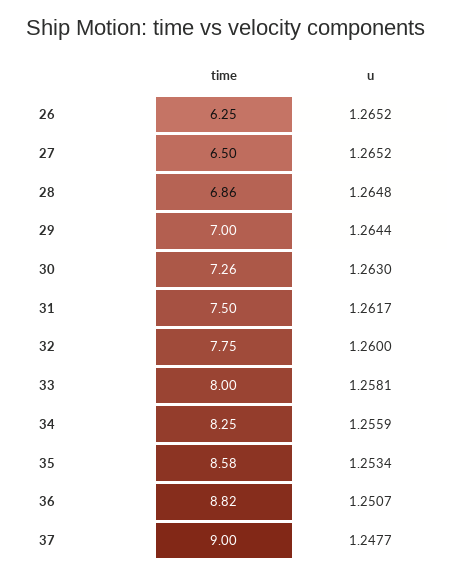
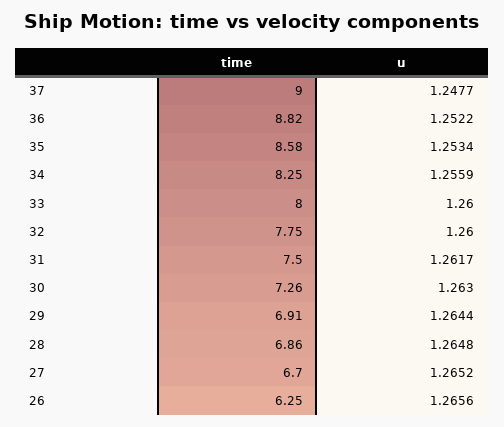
u, 26: 1.2652 -> 1.2656
time, 27: 6.5 -> 6.7
time, 29: 7 -> 6.91
u, 33: 1.2581 -> 1.26
u, 36: 1.2507 -> 1.2522

